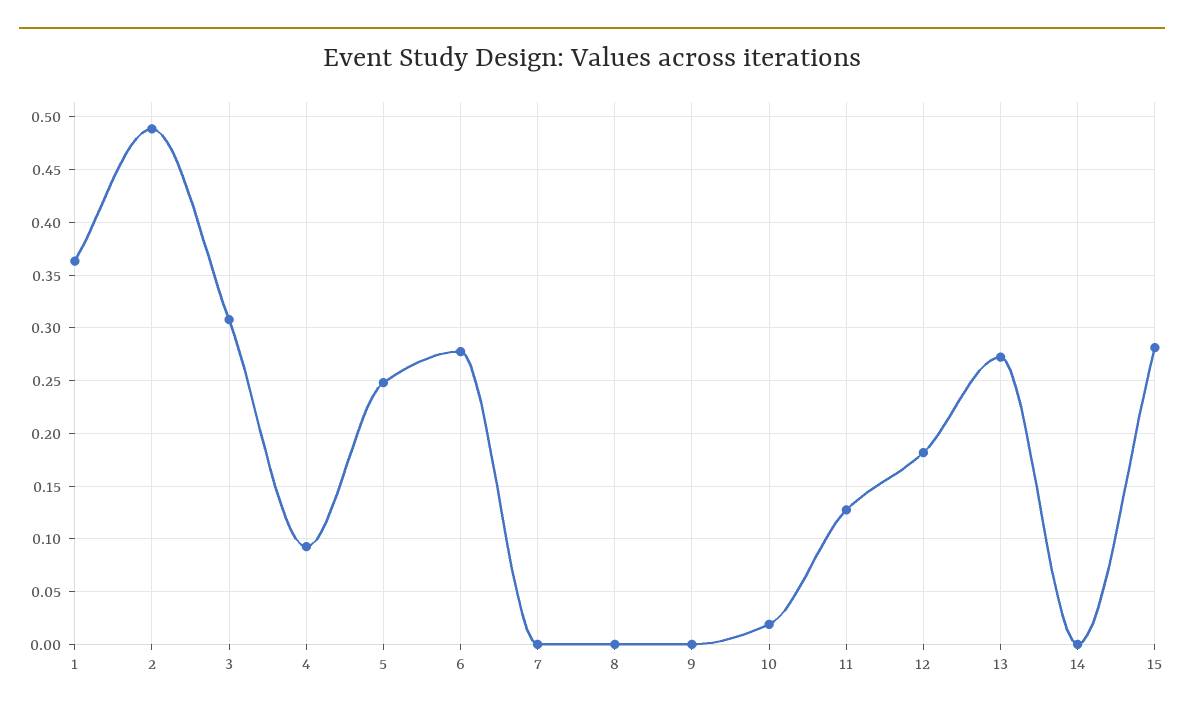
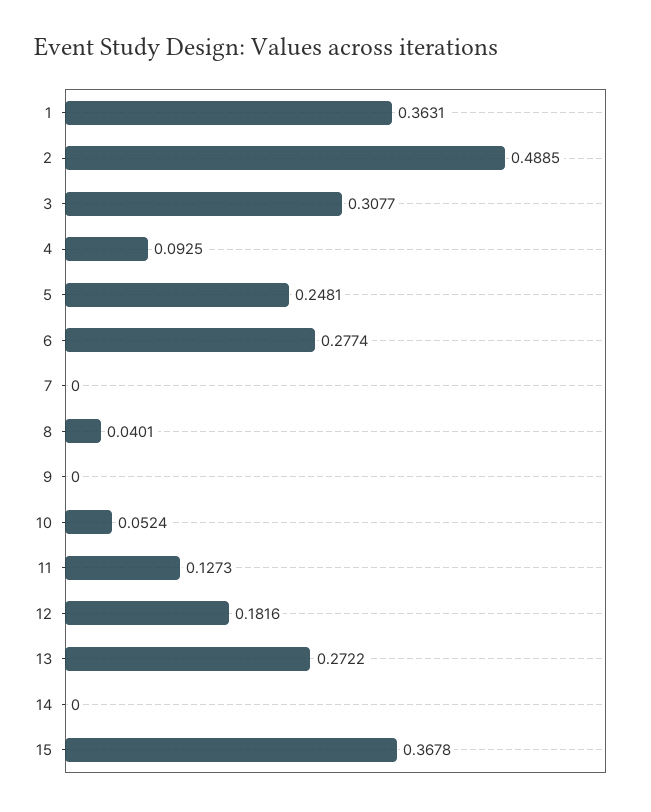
8: 0 -> 0.0401
10: 0.02 -> 0.0524
15: 0.28 -> 0.3678

